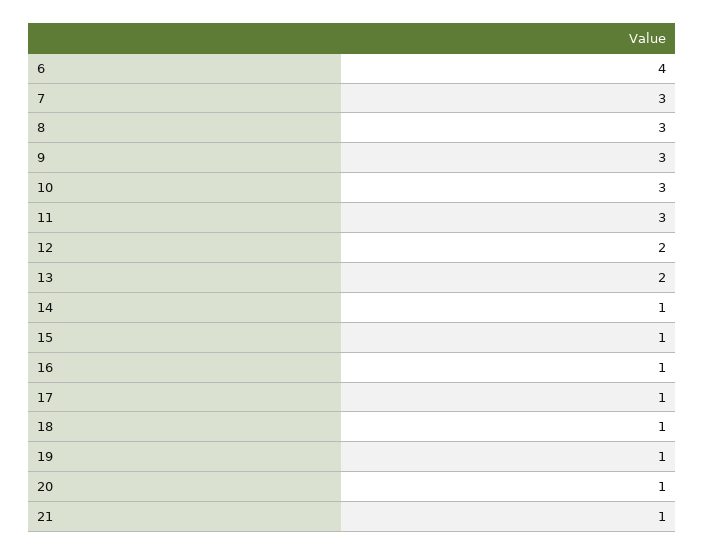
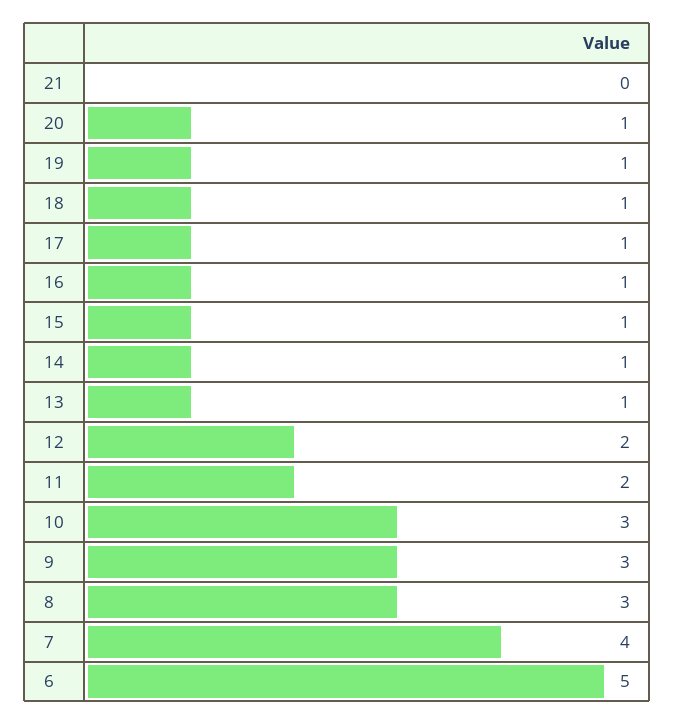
6: 4 -> 5
7: 3 -> 4
11: 3 -> 2
13: 2 -> 1
21: 1 -> 0

